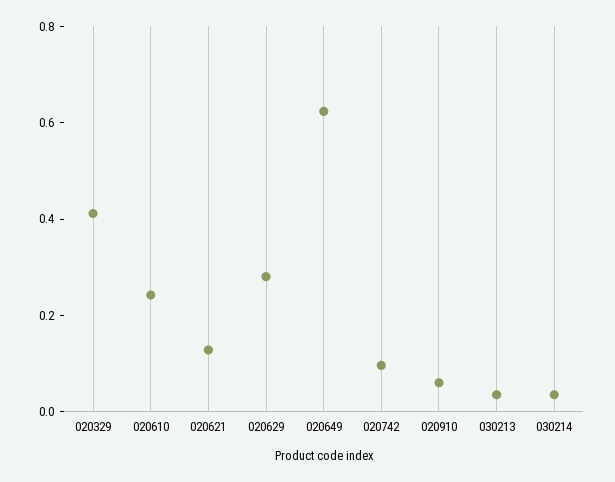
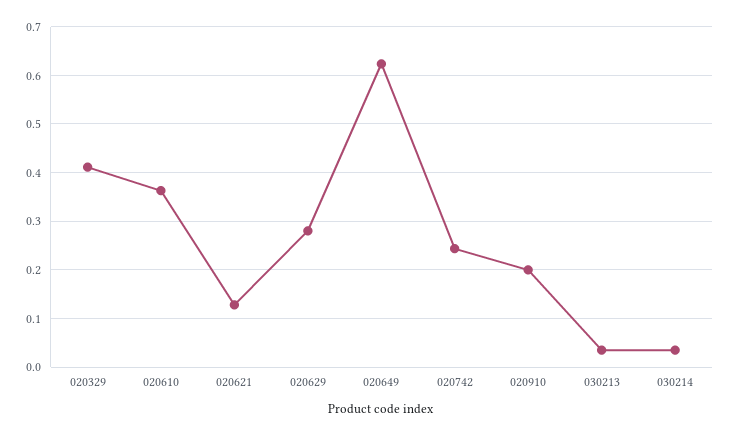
020610: 0.25 -> 0.36
020742: 0.1 -> 0.24
020910: 0.05 -> 0.2

